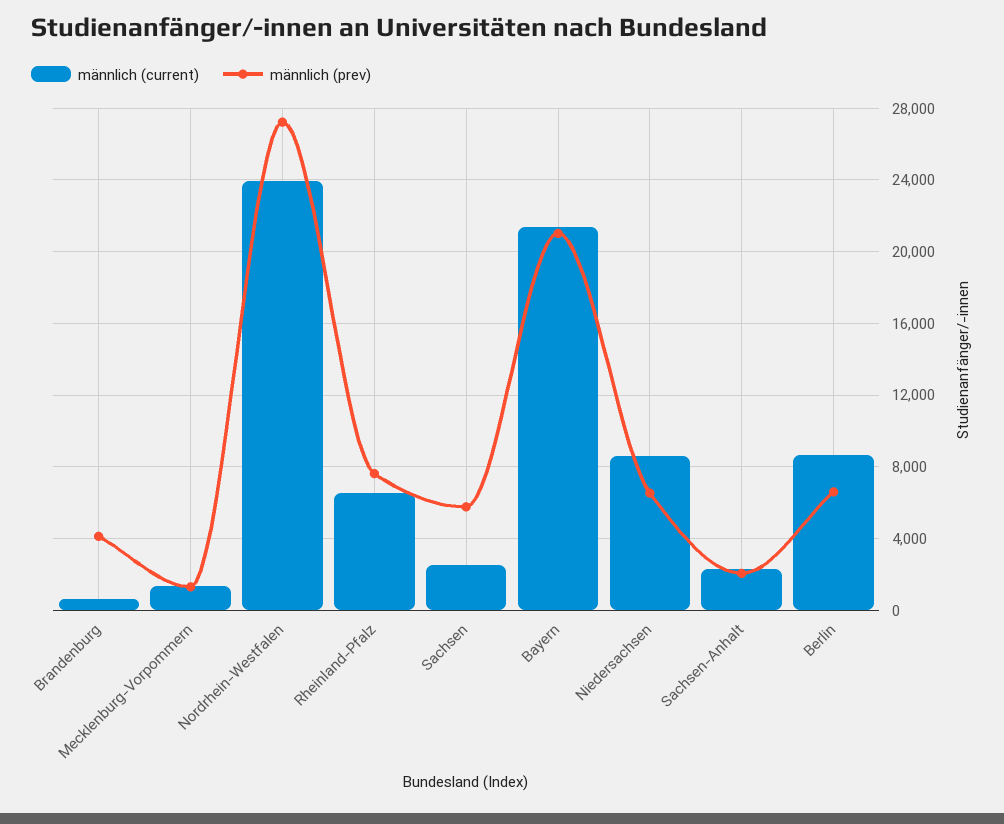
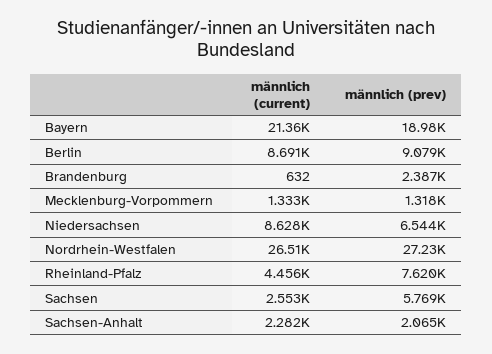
männlich (prev), Brandenburg: 4000 -> 2387
männlich (current), Nordrhein-Westfalen: 24000 -> 26510
männlich (current), Rheinland-Pfalz: 6500 -> 4456
männlich (prev), Bayern: 21000 -> 18980
männlich (prev), Berlin: 6500 -> 9079

